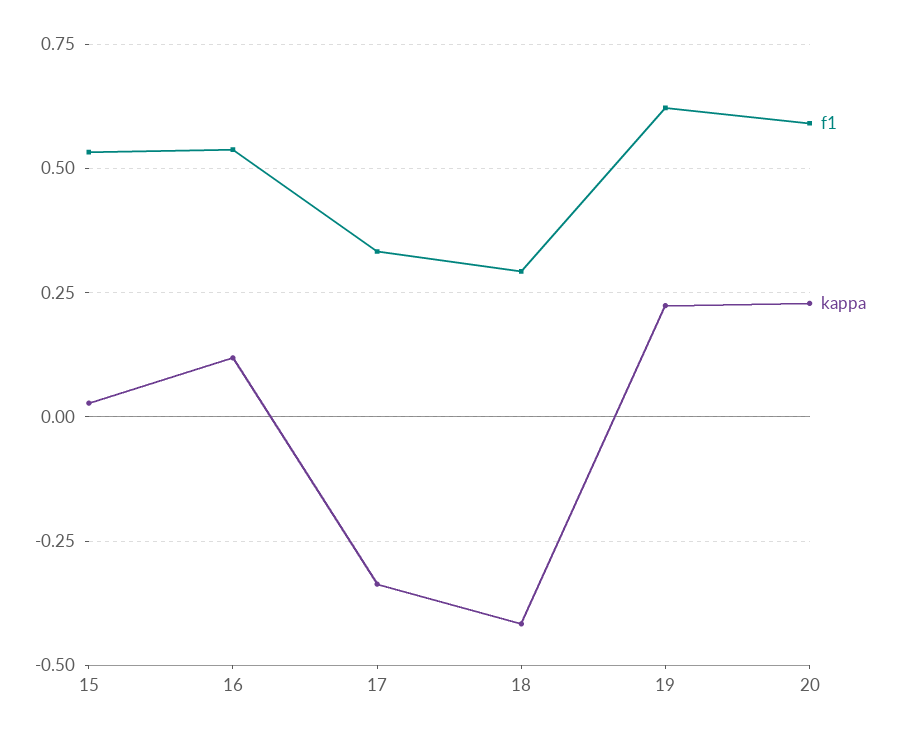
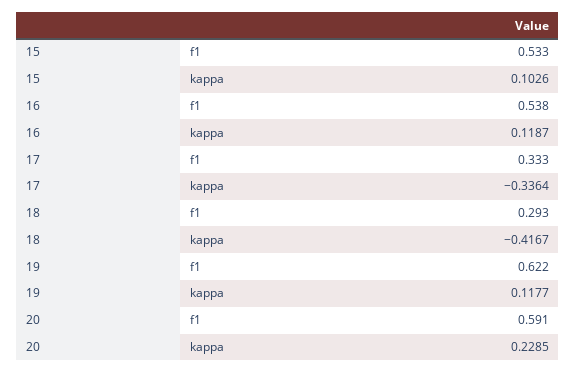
kappa, 15: 0.025 -> 0.1026
kappa, 19: 0.225 -> 0.1177

